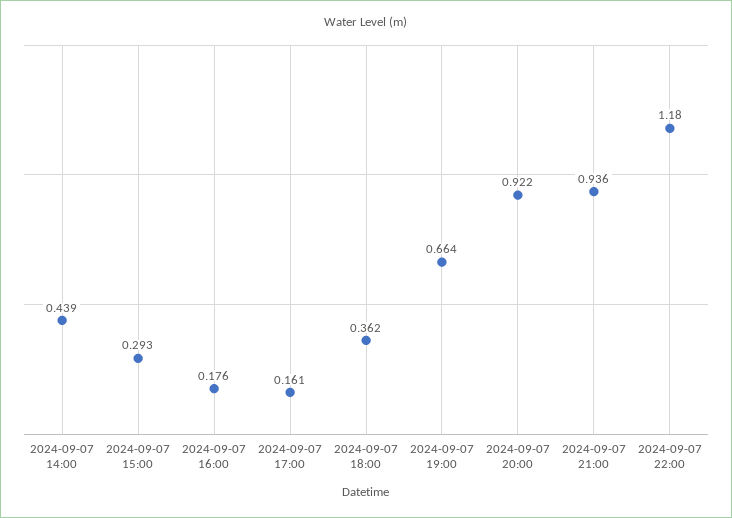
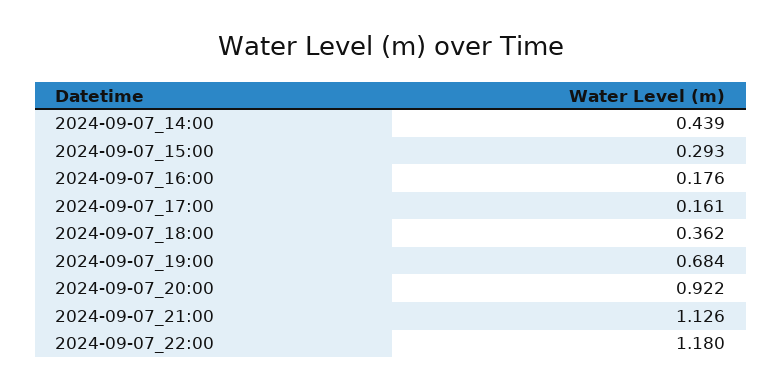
2024-09-07 19:00: 0.664 -> 0.684
2024-09-07 21:00: 0.936 -> 1.126

